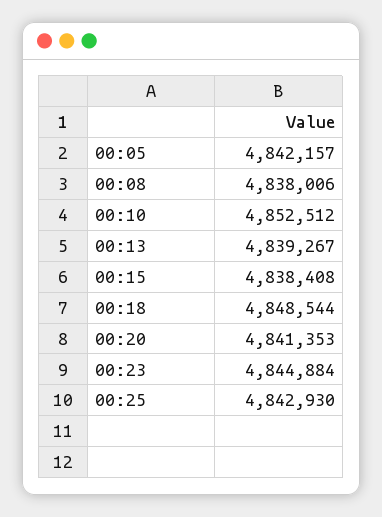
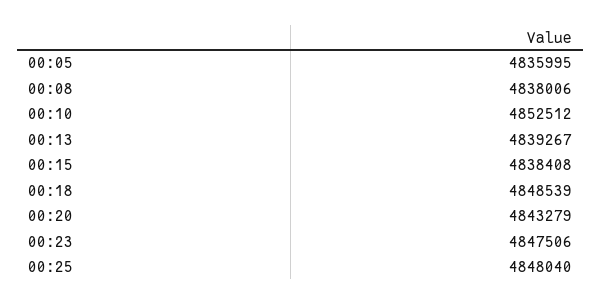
00:05: 4842157 -> 4835995
00:18: 4848544 -> 4848539
00:20: 4841353 -> 4843279
00:23: 4844884 -> 4847506
00:25: 4842930 -> 4848040

